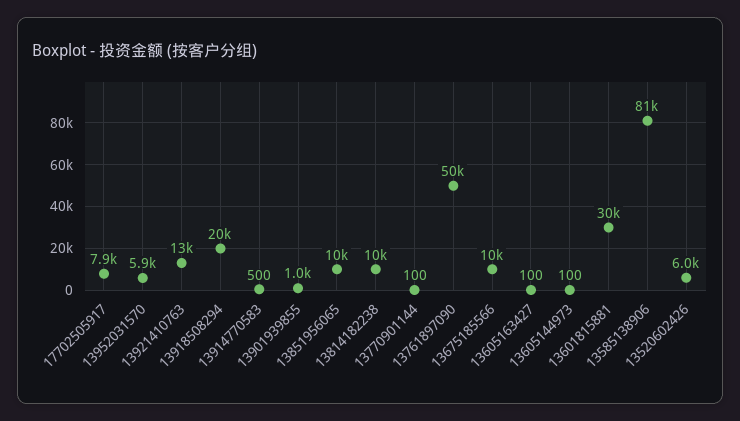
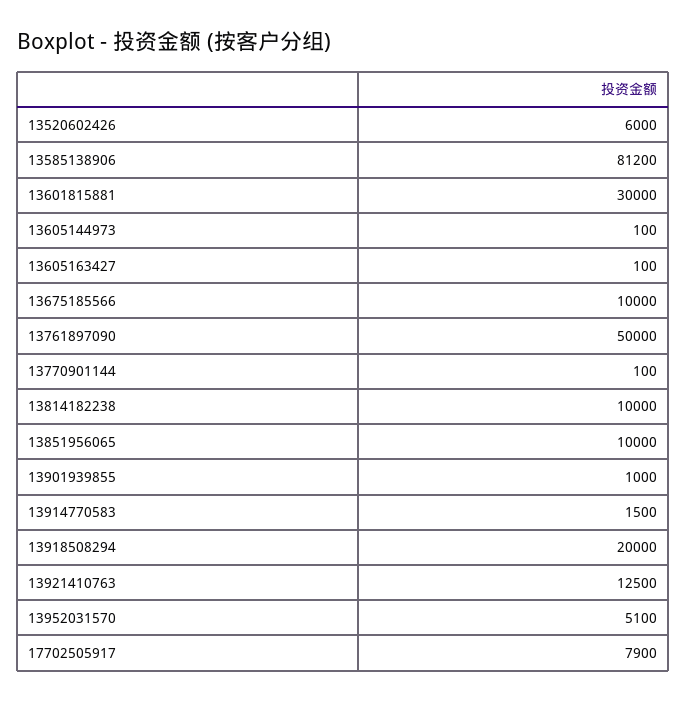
13952031570: 5900 -> 5100
13914770583: 500 -> 1500

